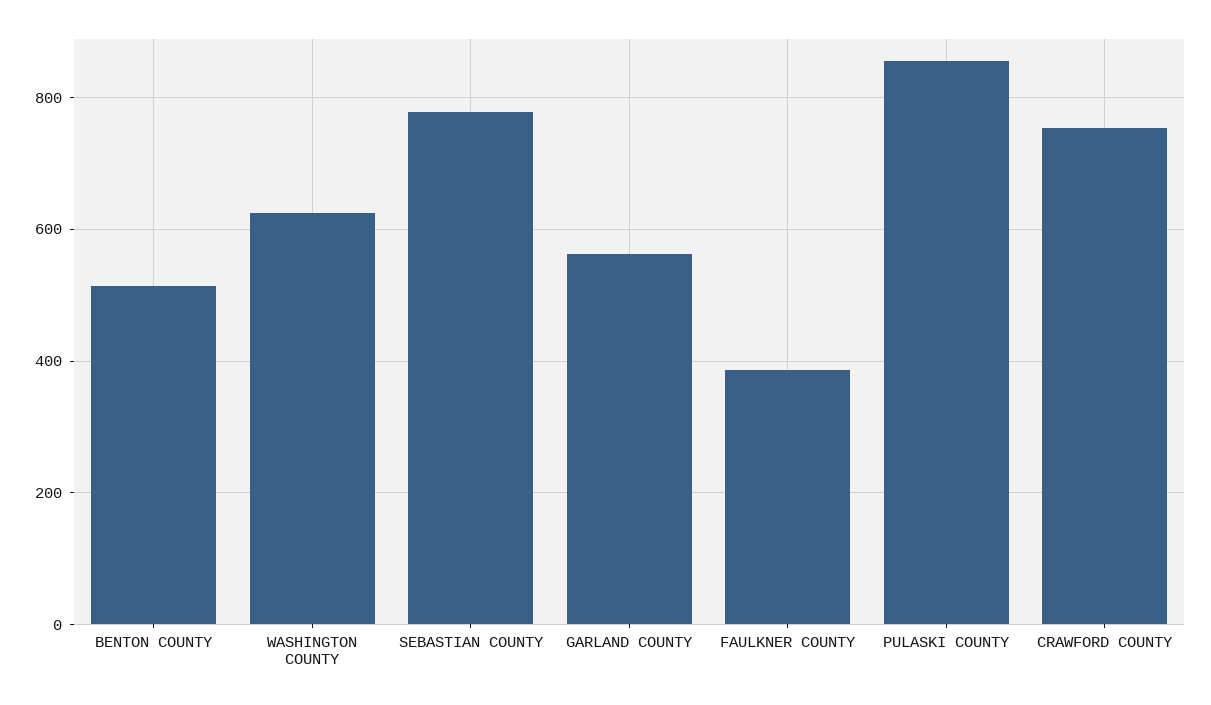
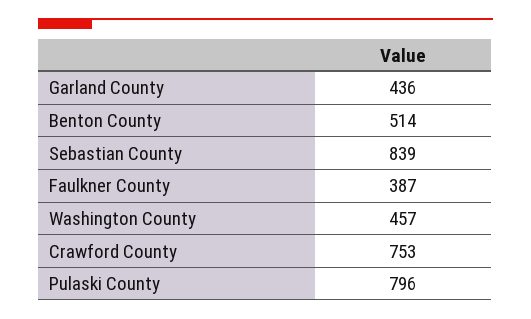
WASHINGTON COUNTY: 620 -> 457
SEBASTIAN COUNTY: 780 -> 839
GARLAND COUNTY: 560 -> 436
PULASKI COUNTY: 860 -> 796

